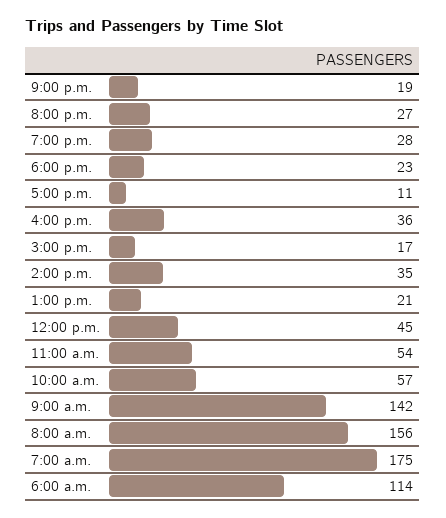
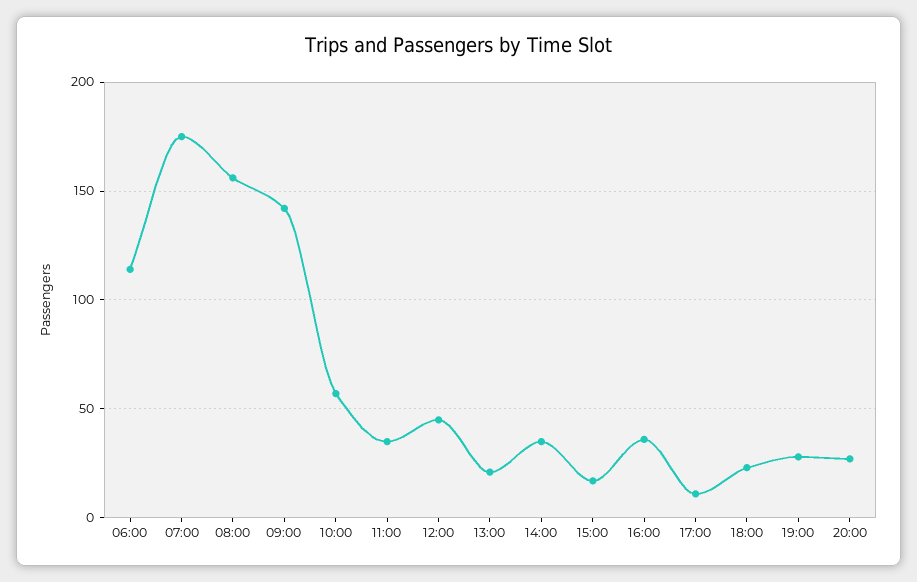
9:00 p.m.: 19 -> none
11:00 a.m.: 54 -> 35

